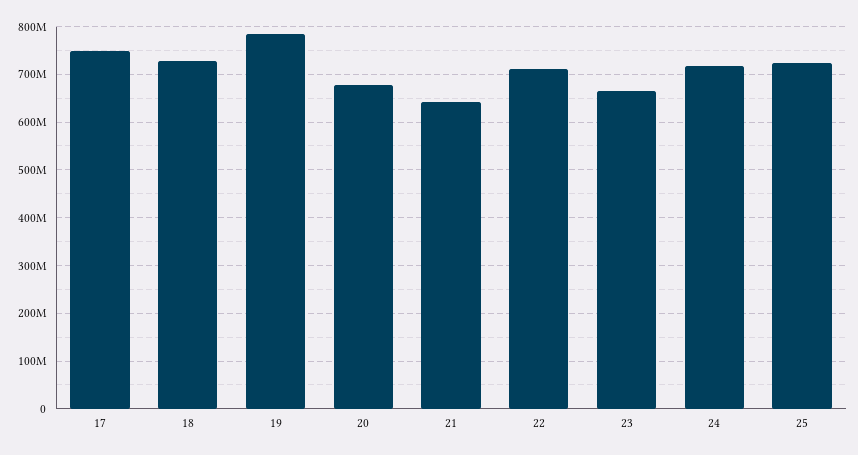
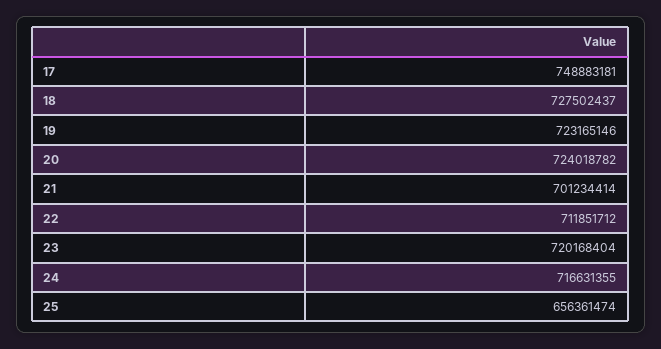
19: 780000000 -> 723165146
20: 680000000 -> 724018782
21: 640000000 -> 701234414
23: 660000000 -> 720168404
25: 720000000 -> 656361474

